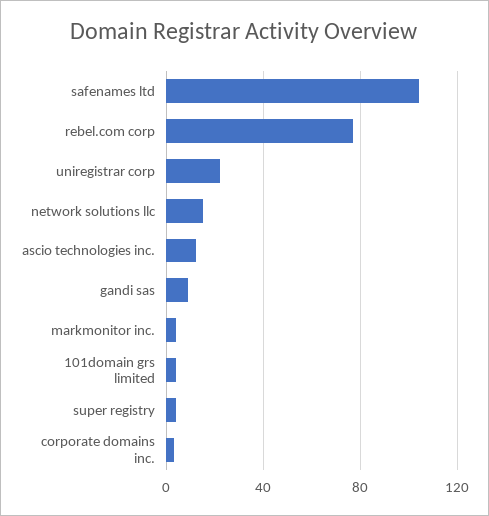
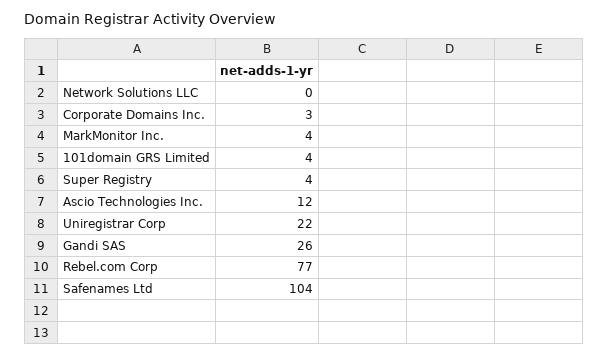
network solutions llc: 15 -> 0
gandi sas: 10 -> 26

